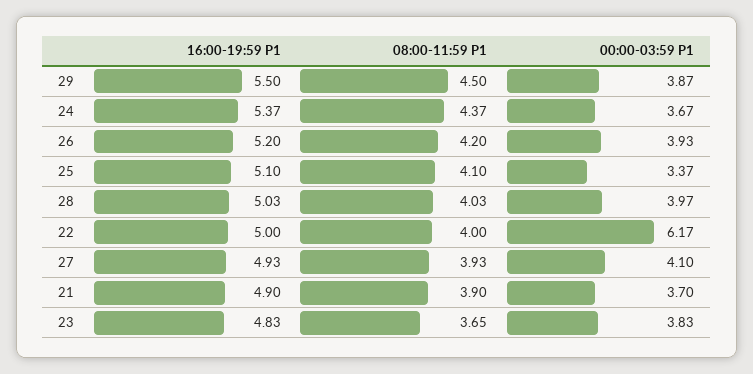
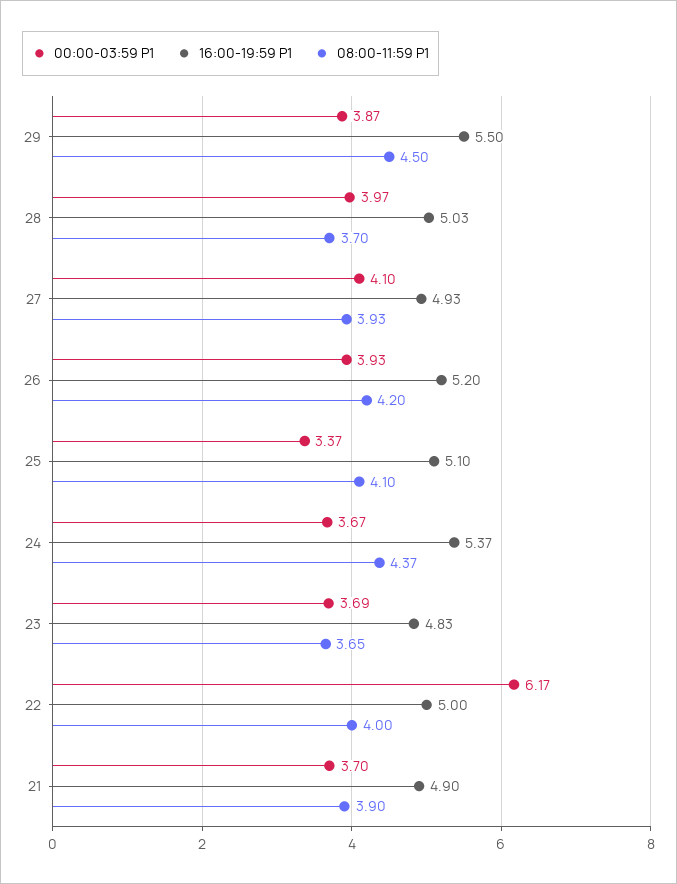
08:00-11:59 P1, 28: 4.03 -> 3.7
00:00-03:59 P1, 23: 3.83 -> 3.69

